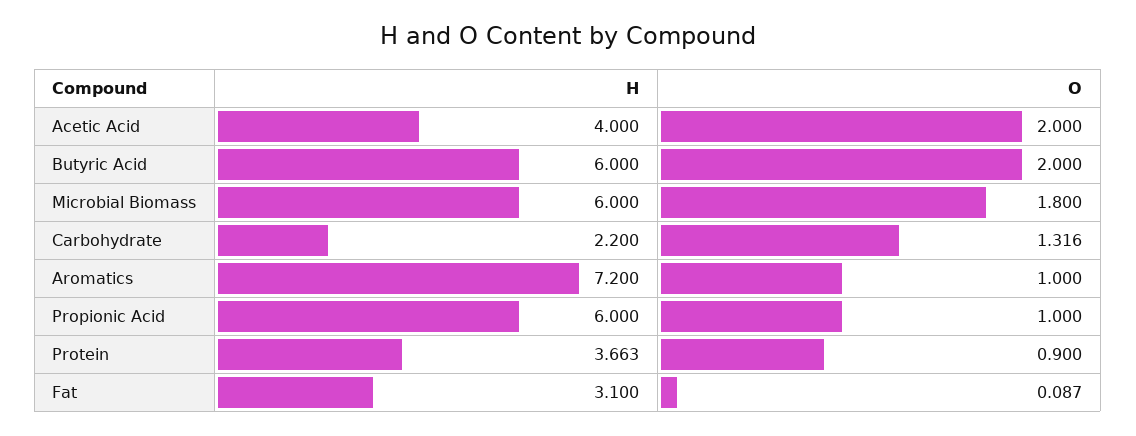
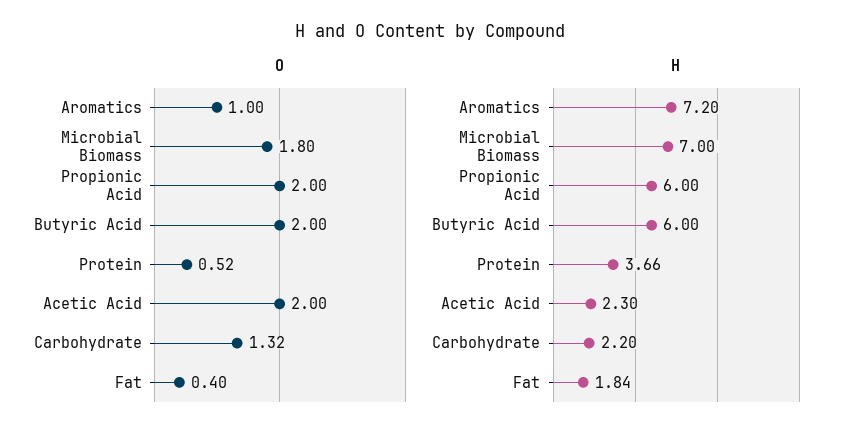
H, Acetic Acid: 4 -> 2.3
H, Microbial Biomass: 6 -> 7
O, Propionic Acid: 1 -> 2
O, Protein: 0.9 -> 0.52
H, Fat: 3.1 -> 1.84
O, Fat: 0.087 -> 0.4

